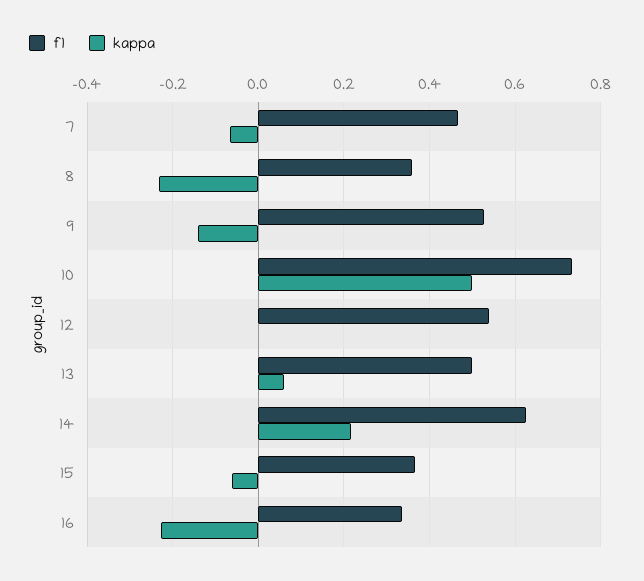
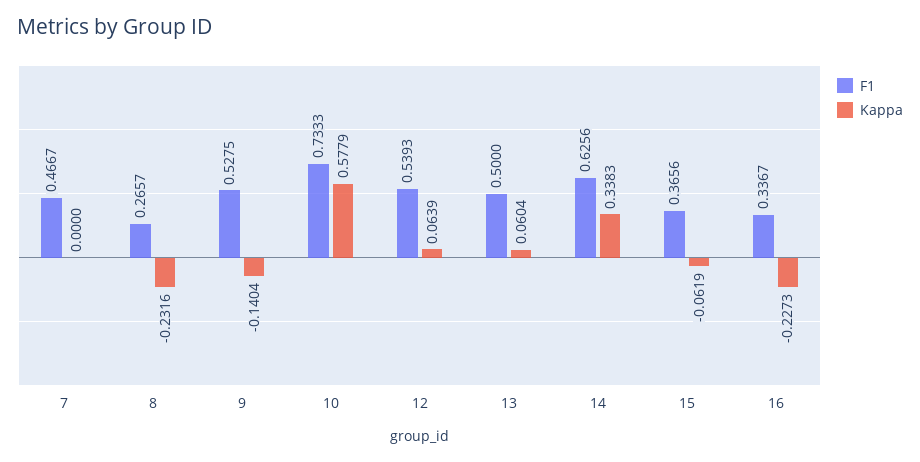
kappa, 7: -0.06 -> 0
f1, 8: 0.36 -> 0.2657
kappa, 10: 0.5 -> 0.5779
kappa, 12: 0 -> 0.0639
kappa, 14: 0.22 -> 0.3383

